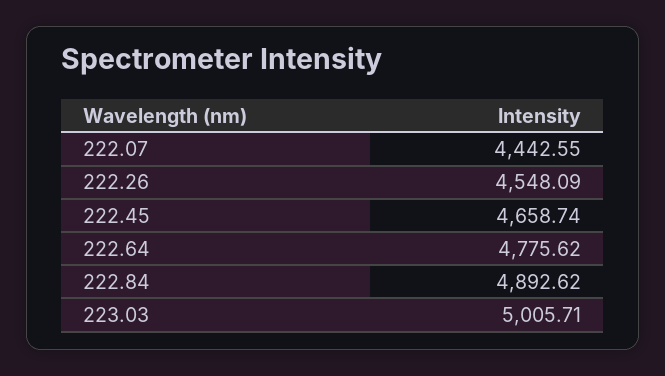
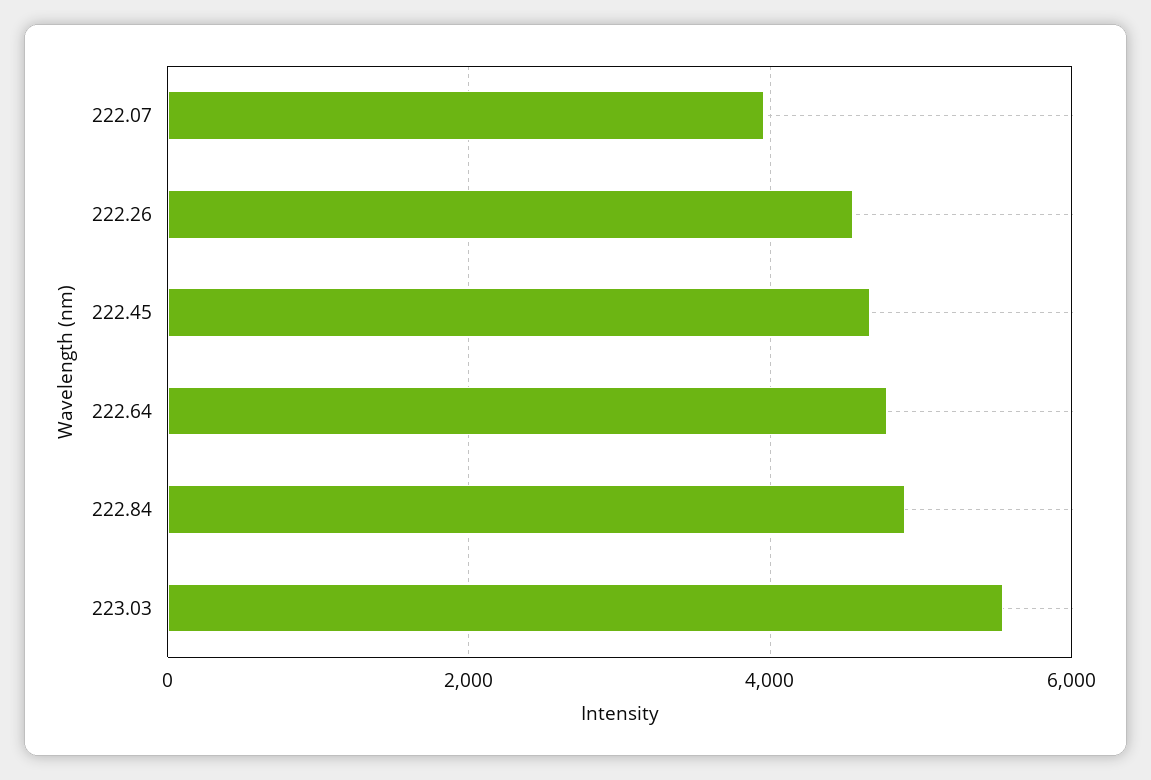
222.07: 4442.55 -> 4000
223.03: 5005.71 -> 5600

